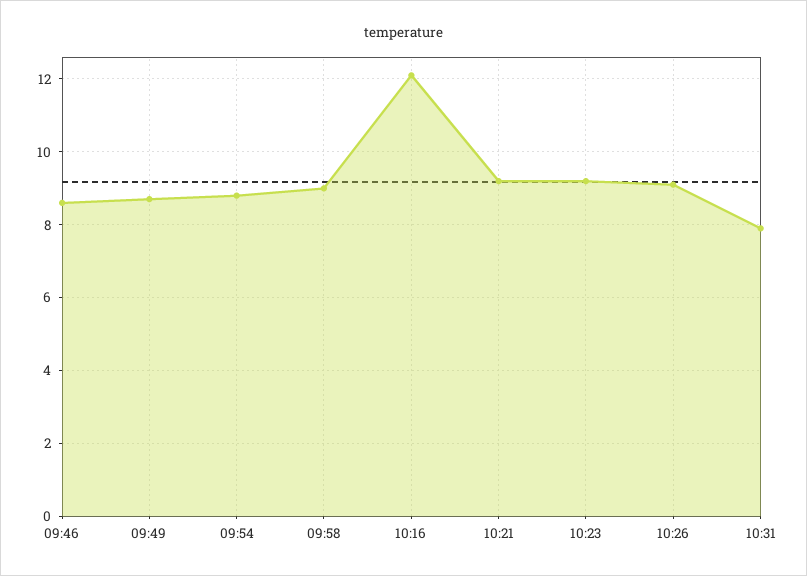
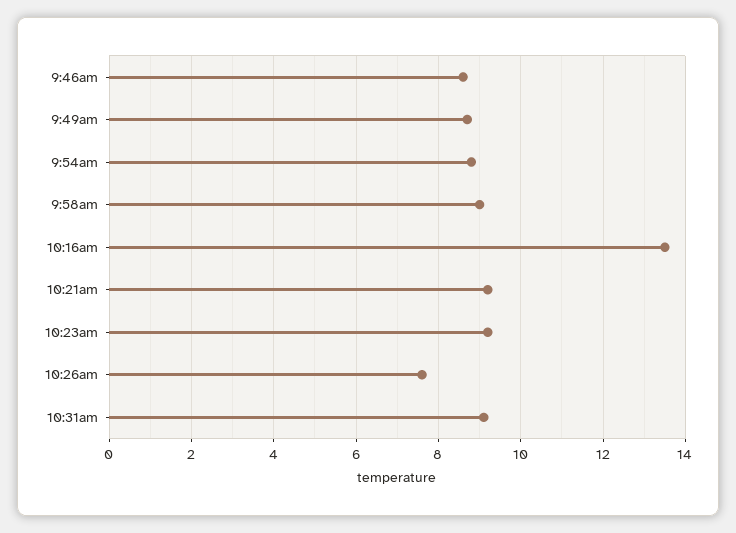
10:16: 12 -> 13.5
10:26: 9 -> 7.5
10:31: 8 -> 9

